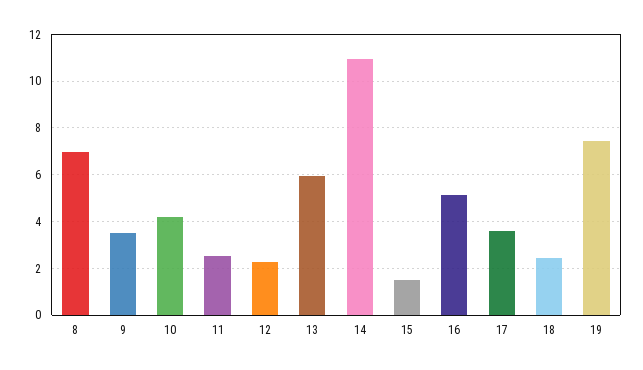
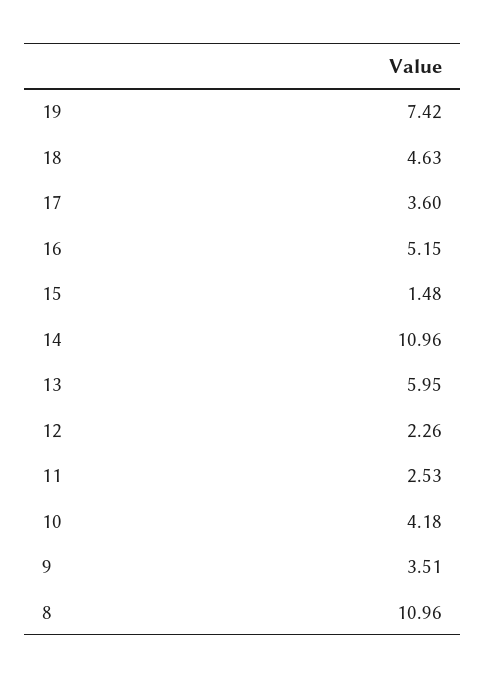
8: 7 -> 10.96
18: 2.5 -> 4.63

